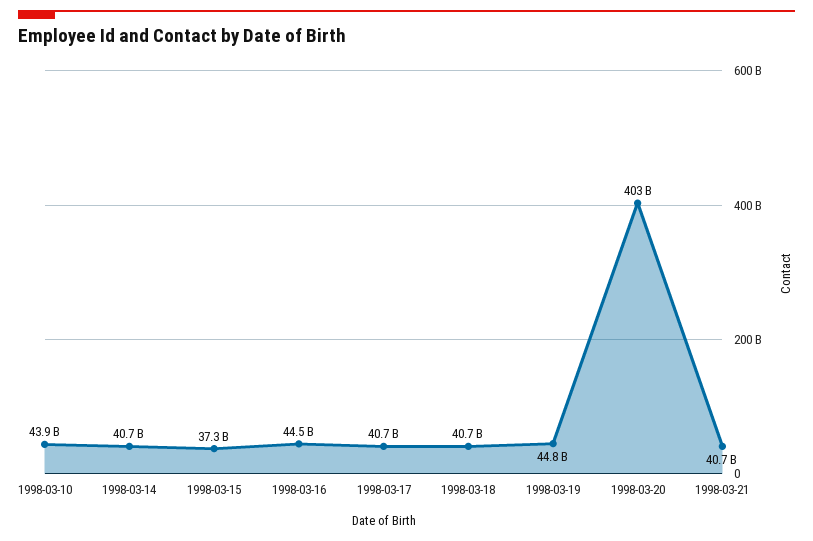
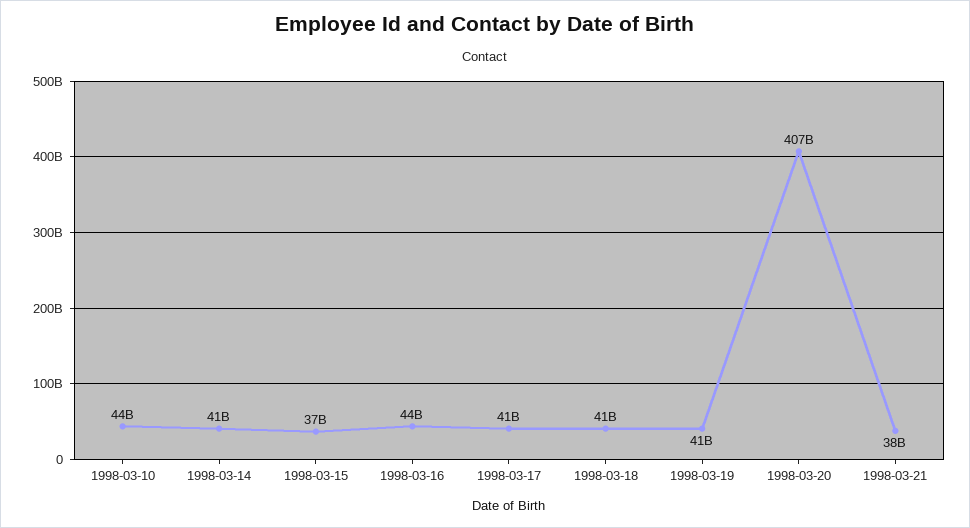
1998-03-19: 44800000000 -> 41000000000
1998-03-20: 403000000000 -> 407000000000
1998-03-21: 40700000000 -> 38000000000

